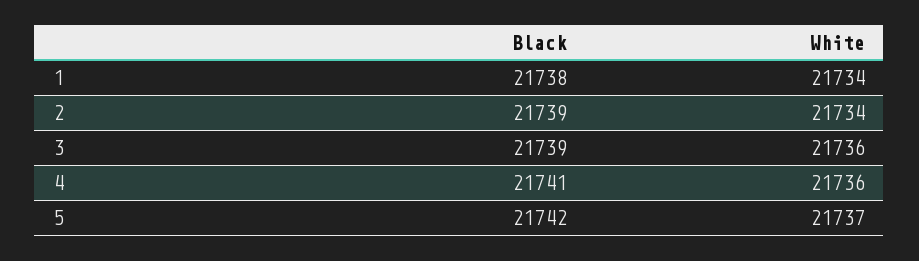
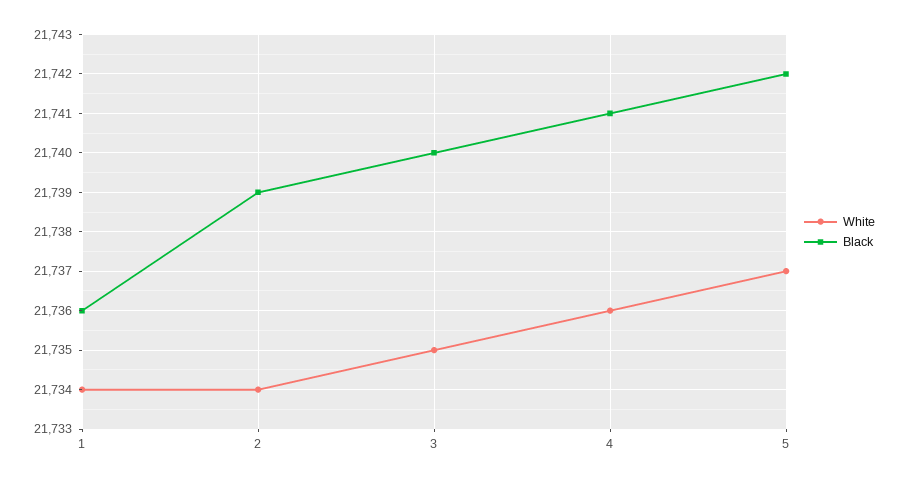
Black, 1: 21738 -> 21736
Black, 3: 21739 -> 21740
White, 3: 21736 -> 21735

